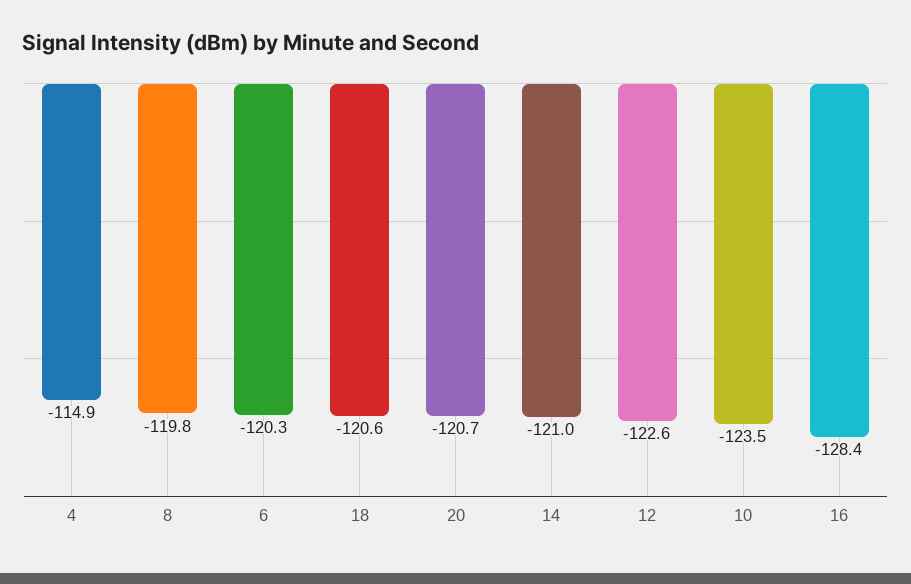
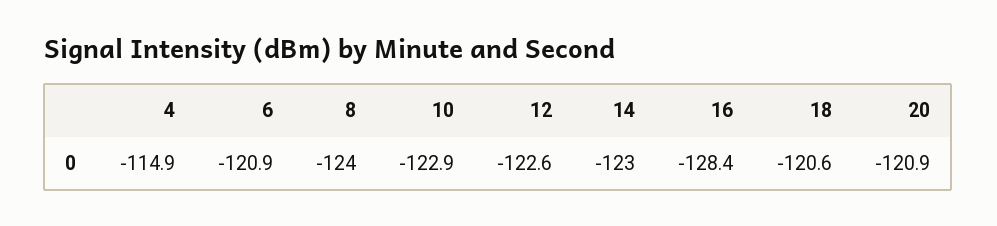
8: -119.8 -> -124
6: -120.3 -> -120.9
20: -120.7 -> -120.9
14: -121 -> -123
10: -123.5 -> -122.9

